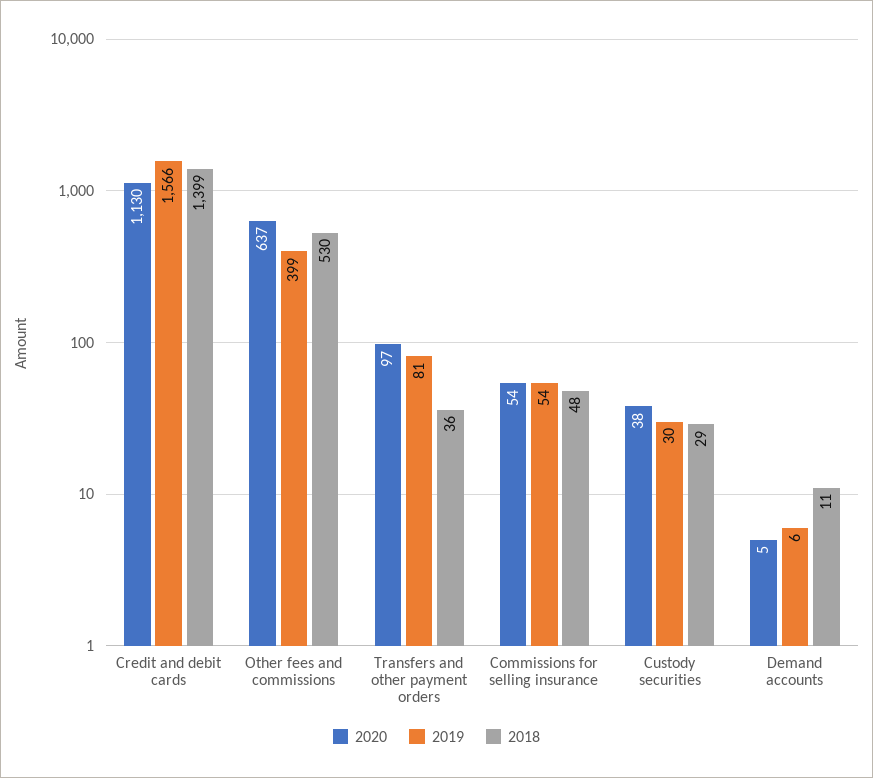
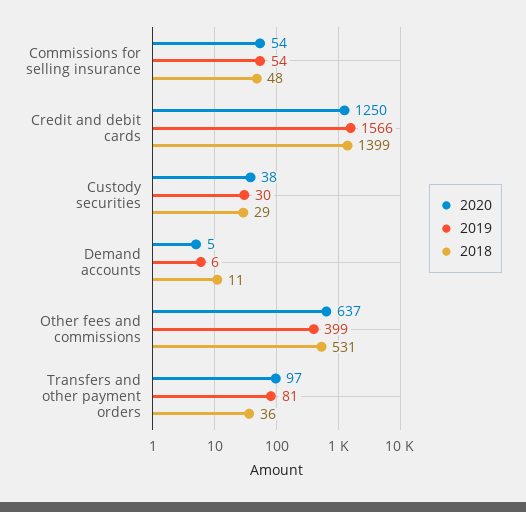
2020, Credit and debit cards: 1130 -> 1250
2018, Other fees and commissions: 530 -> 531

